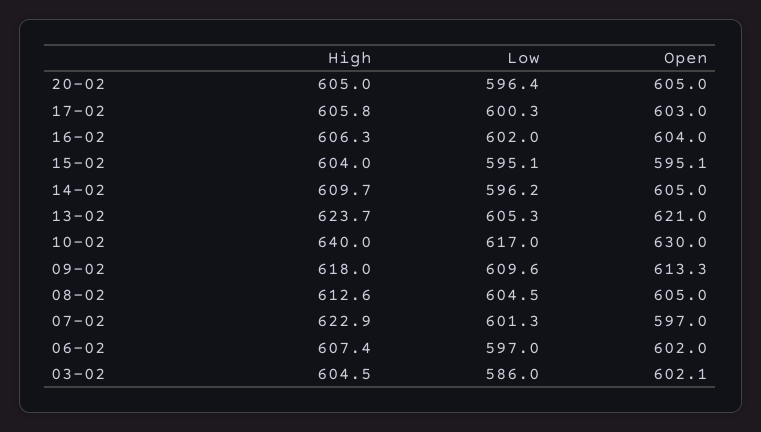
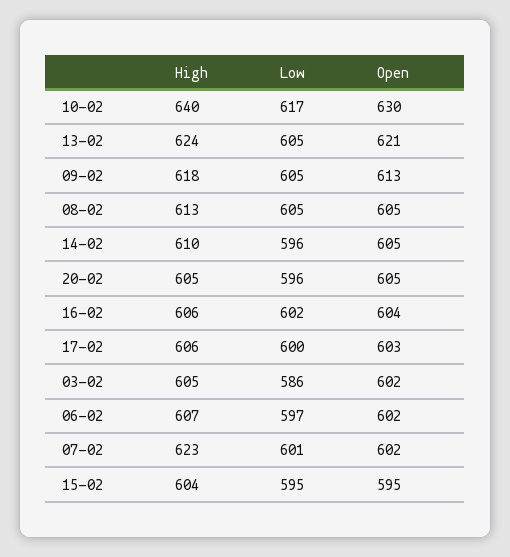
Low, 09-02: 609.6 -> 605
Open, 07-02: 597 -> 602

